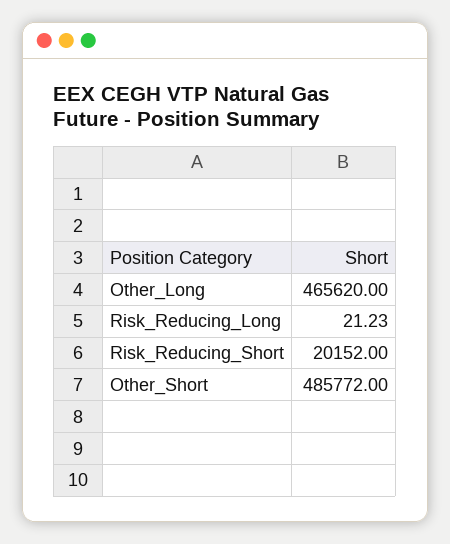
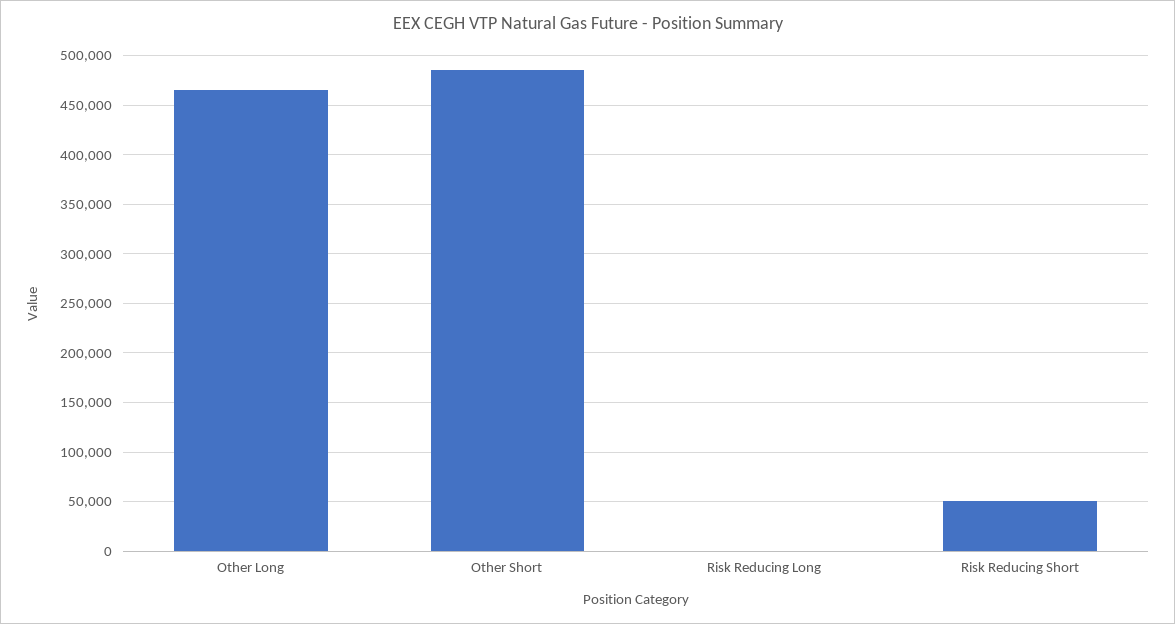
Risk_Reducing_Short: 20152 -> 50000

